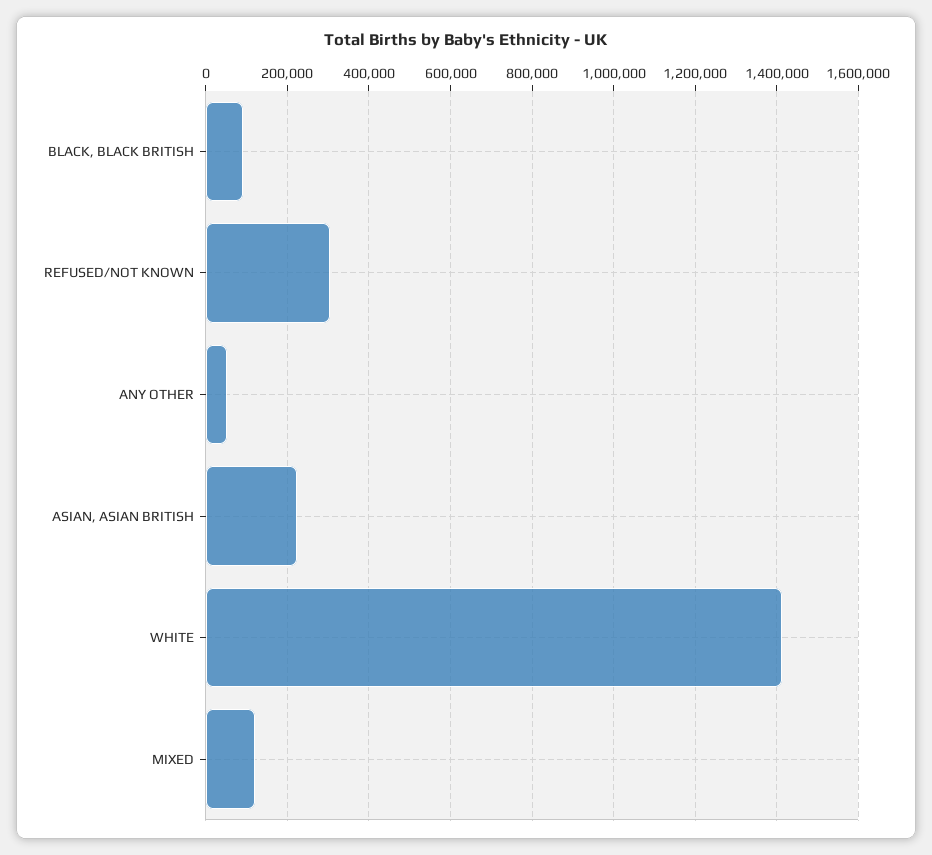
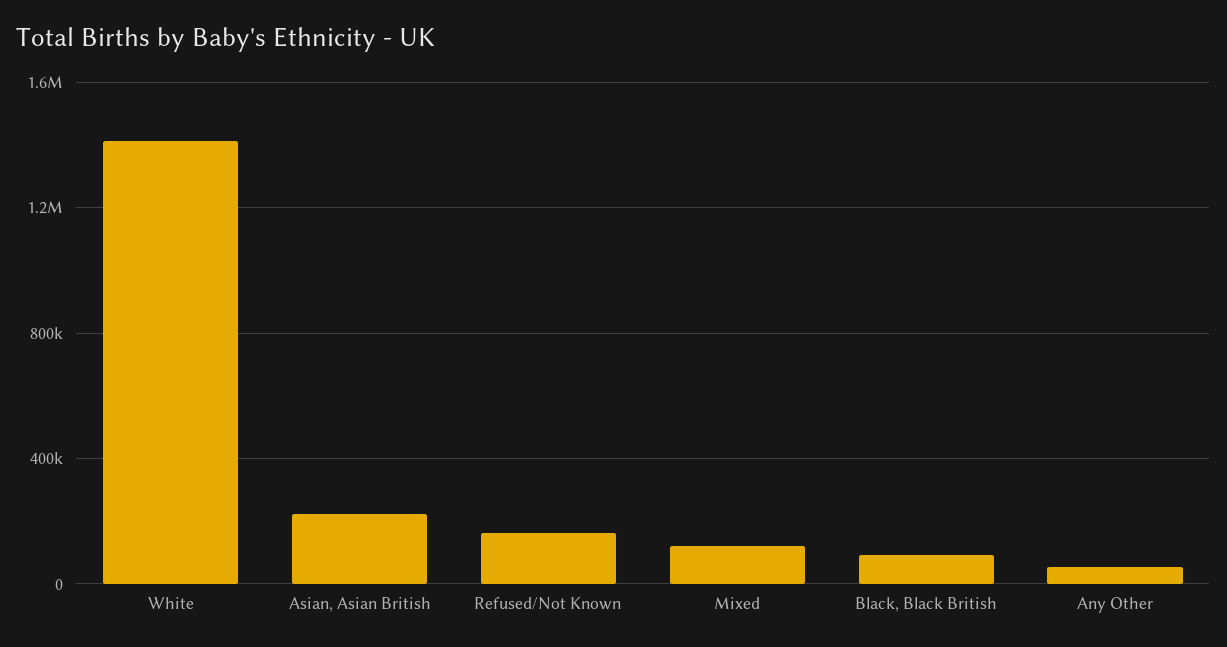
REFUSED/NOT KNOWN: 300000 -> 150000

